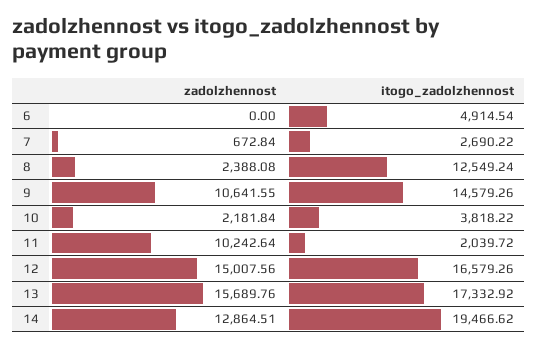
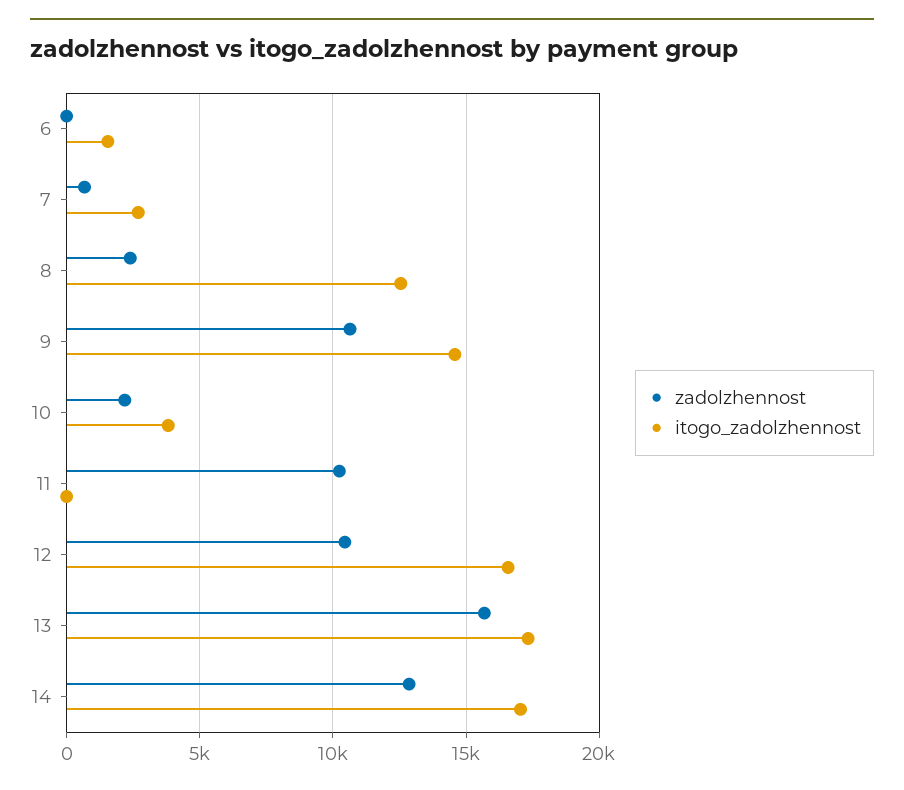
itogo_zadolzhennost, 6: 4914.54 -> 1500
itogo_zadolzhennost, 11: 2039.72 -> 0
zadolzhennost, 12: 15007.56 -> 10500
itogo_zadolzhennost, 14: 19466.62 -> 17000

